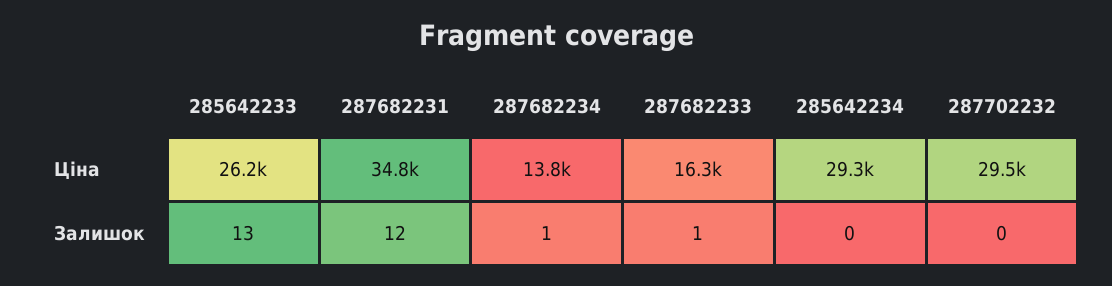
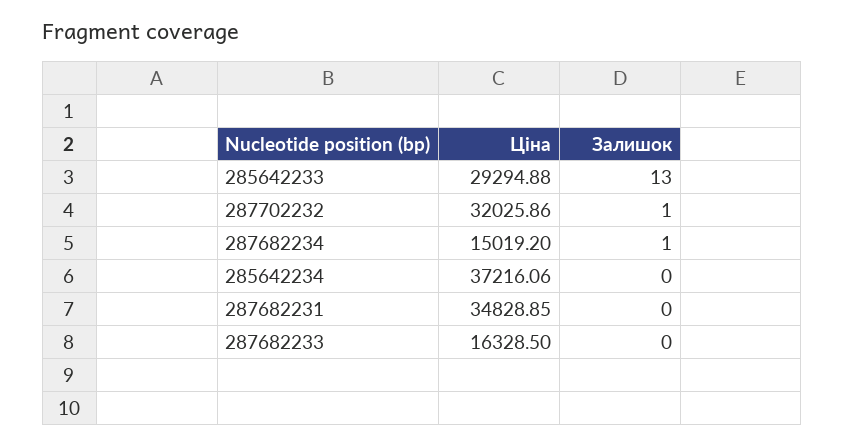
285642233, Ціна: 26200 -> 29294.88
287682234, Ціна: 13800 -> 15019.2
285642234, Ціна: 29300 -> 37216.06
287702232, Ціна: 29500 -> 32025.86
287682231, Залишок: 12 -> 0
287682233, Залишок: 1 -> 0
287702232, Залишок: 0 -> 1

